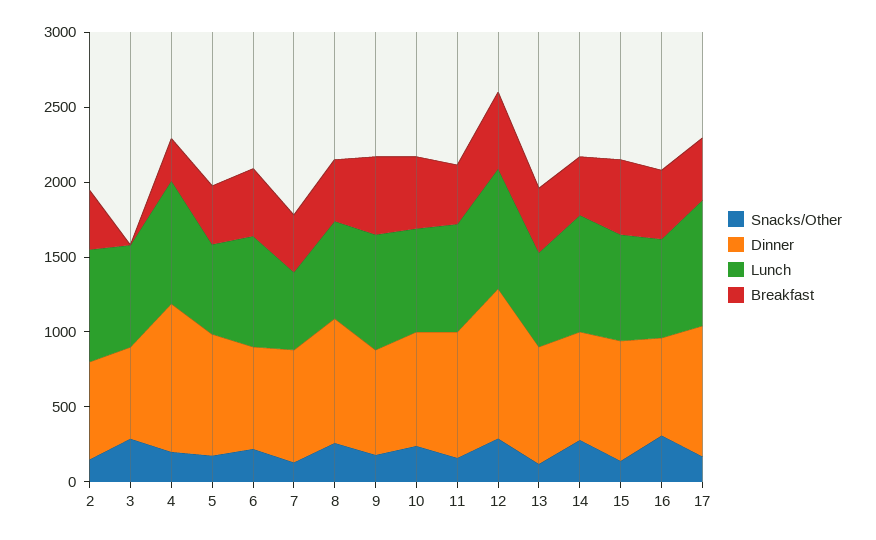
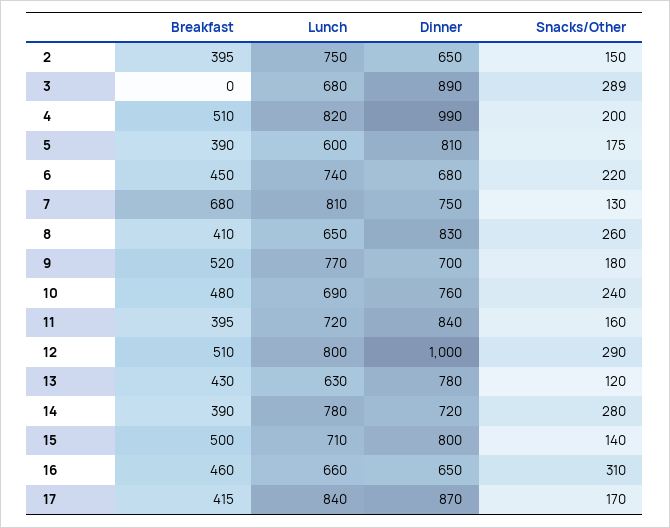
Dinner, 3: 600 -> 890
Breakfast, 4: 300 -> 510
Lunch, 7: 500 -> 810
Breakfast, 7: 400 -> 680

